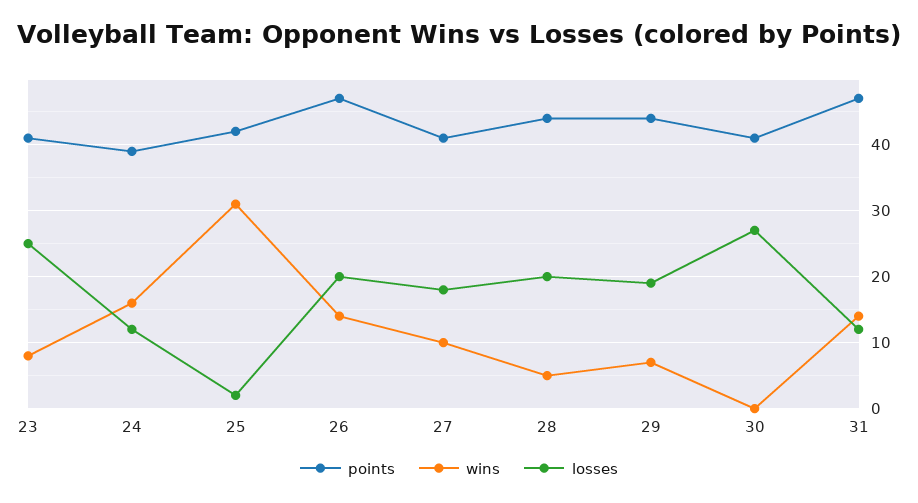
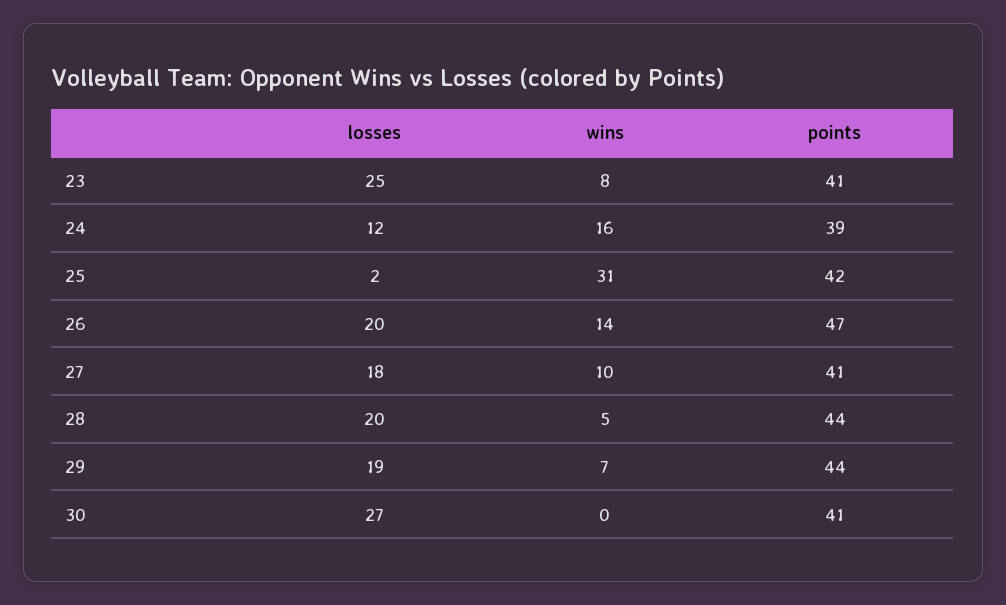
points, 31: 47 -> none
wins, 31: 14 -> none
losses, 31: 12 -> none

